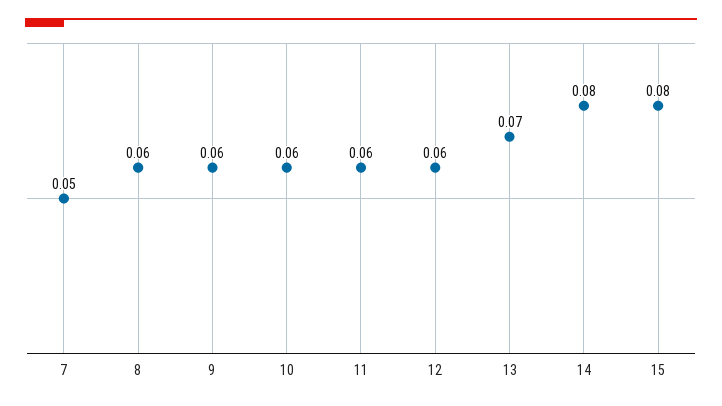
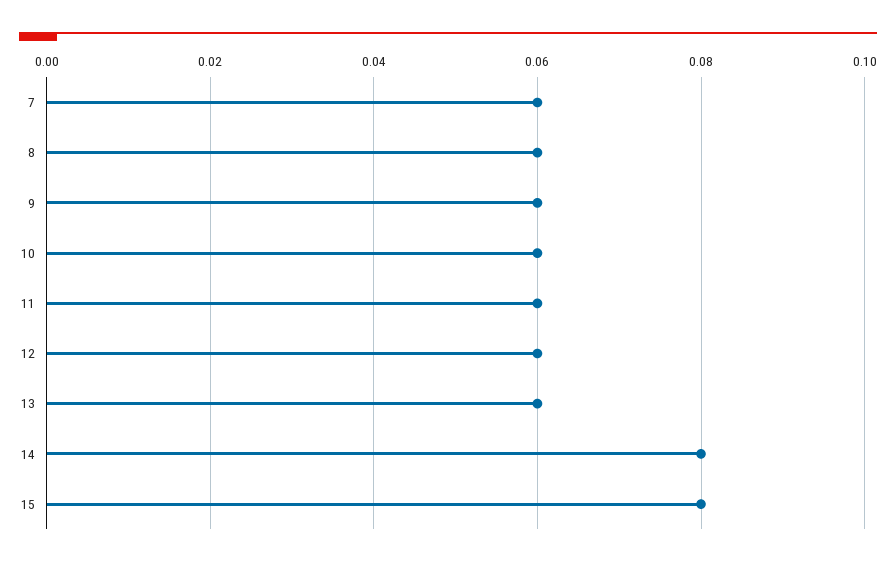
7: 0.05 -> 0.06
13: 0.07 -> 0.06

